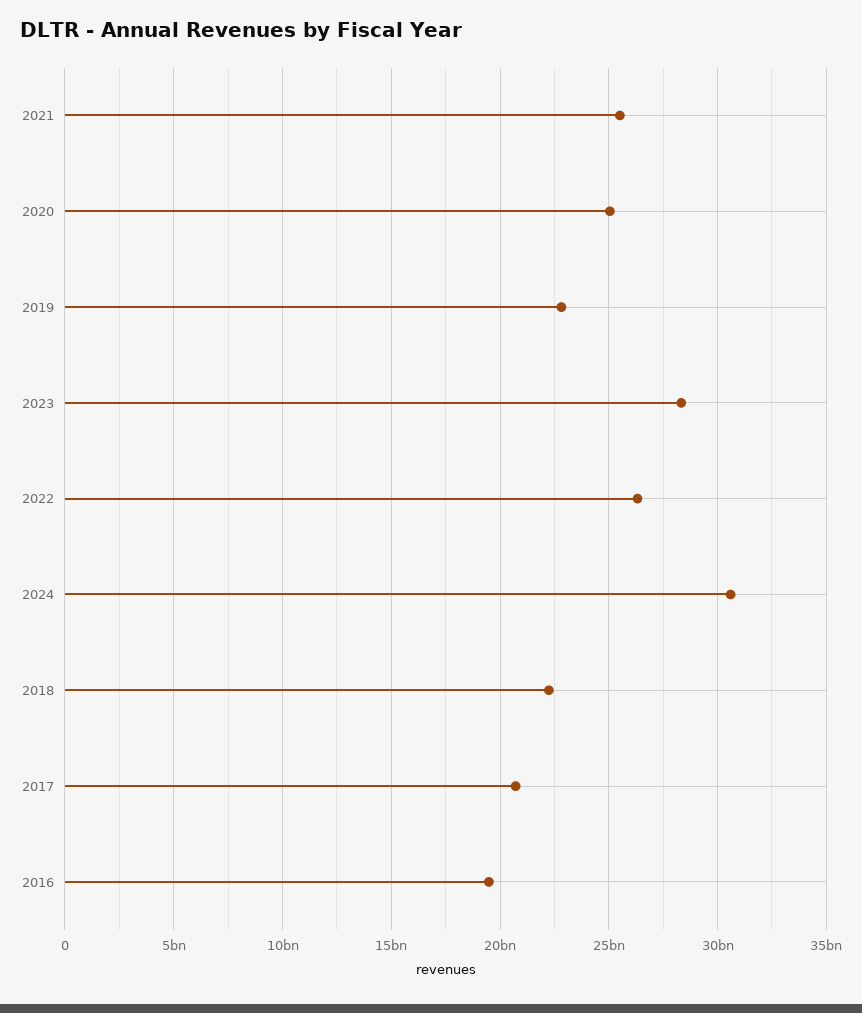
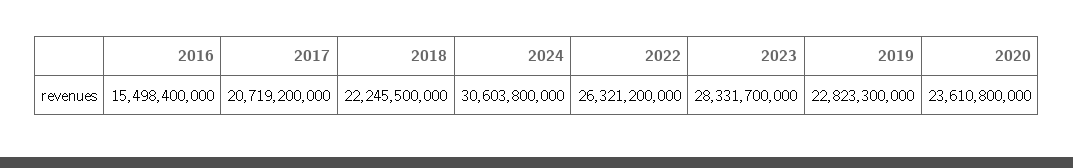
2021: 25500000000 -> none
2020: 25000000000 -> 23610800000
2016: 19500000000 -> 15498400000

